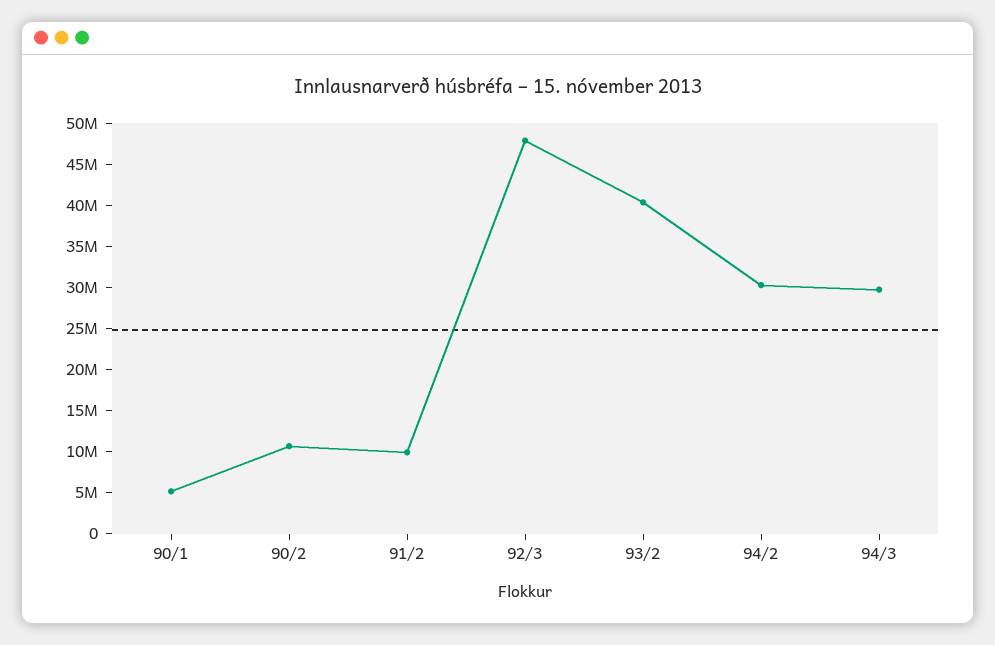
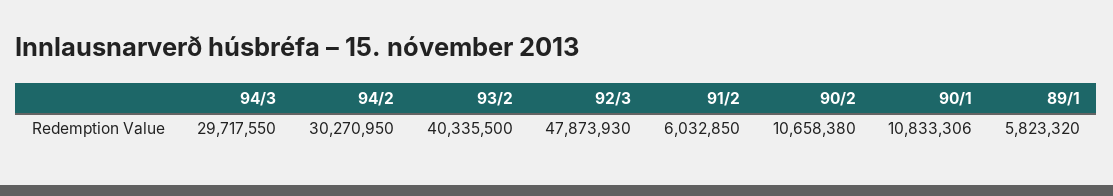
90/1: 5000000 -> 10833306
91/2: 10000000 -> 6032850
89/1: none -> 5823320

